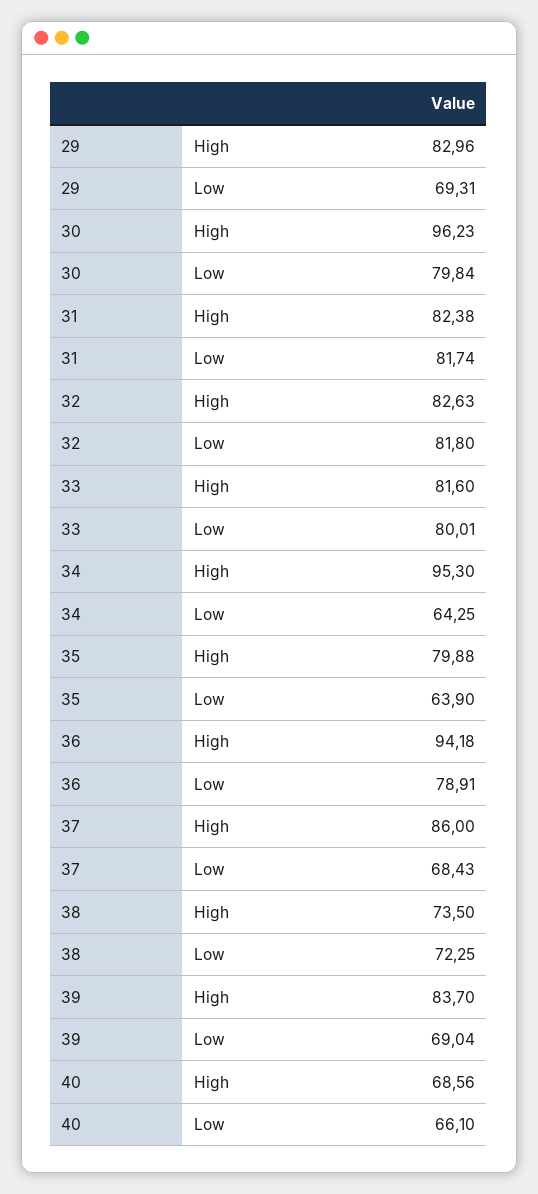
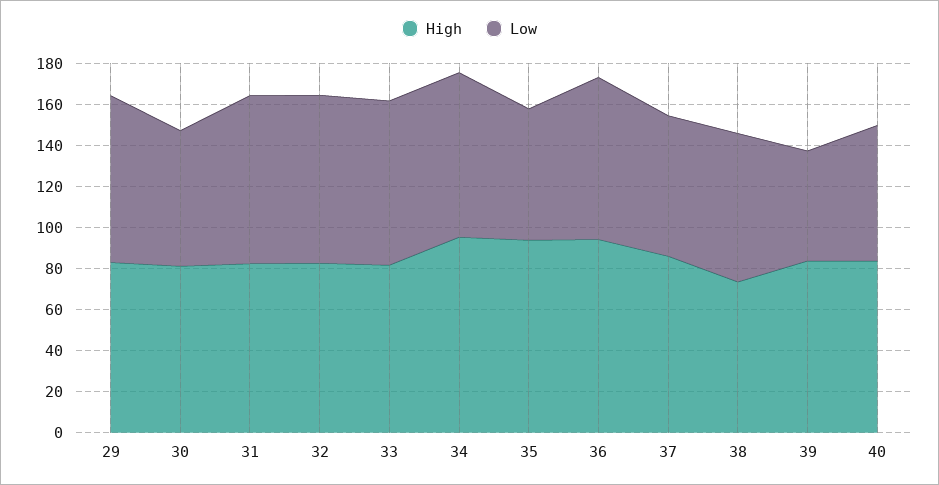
Low, 29: 69.31 -> 80
High, 30: 96.23 -> 80
Low, 30: 79.84 -> 65
Low, 34: 64.25 -> 80
High, 35: 79.88 -> 95
Low, 39: 69.04 -> 55
High, 40: 68.56 -> 85

